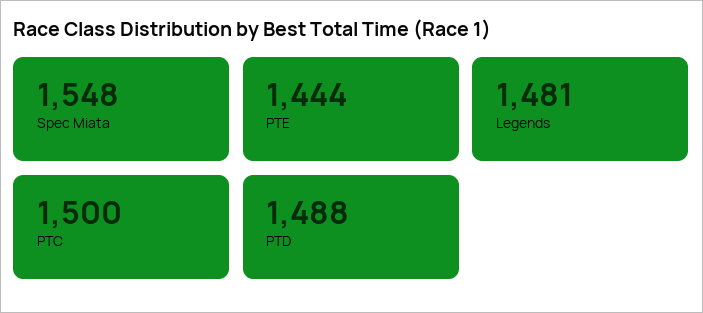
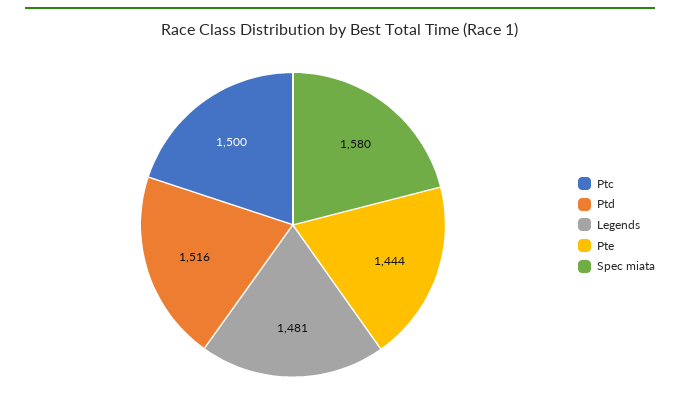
Spec Miata: 1548 -> 1580
PTD: 1488 -> 1516

